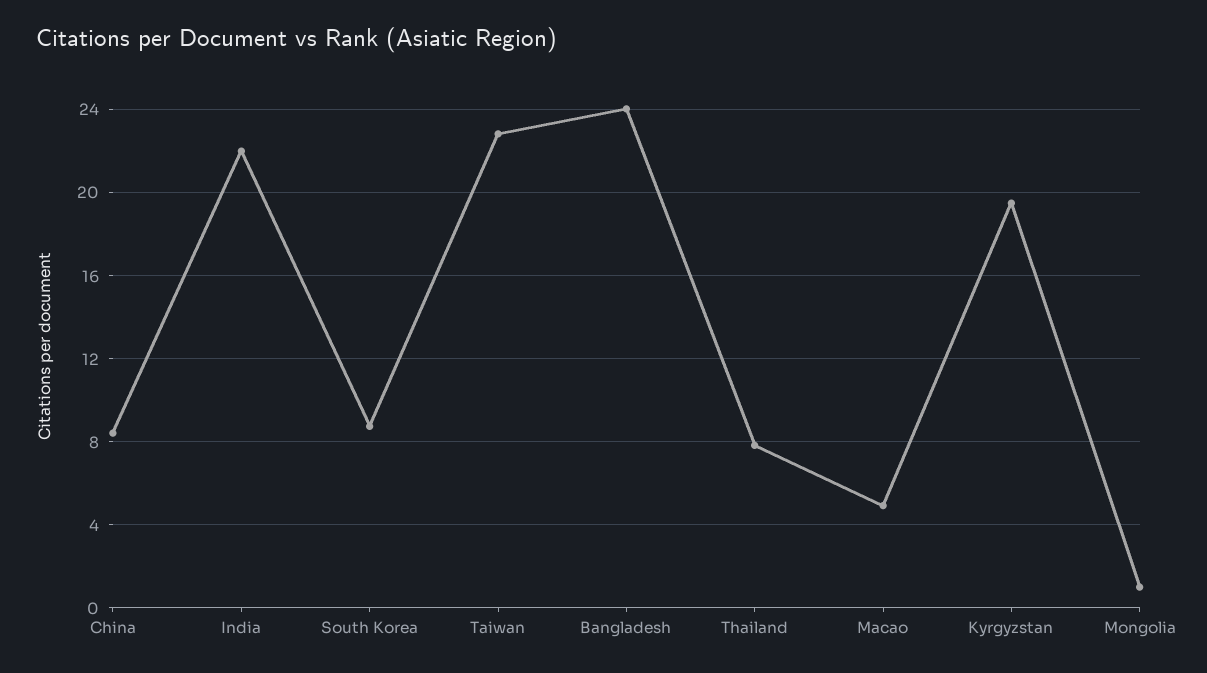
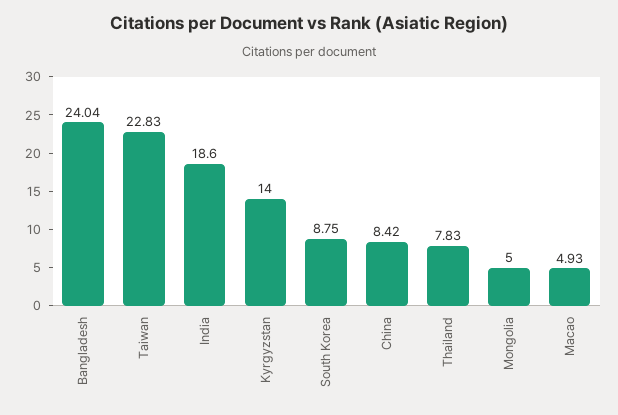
India: 22 -> 18.6
Kyrgyzstan: 19.5 -> 14
Mongolia: 1 -> 5

